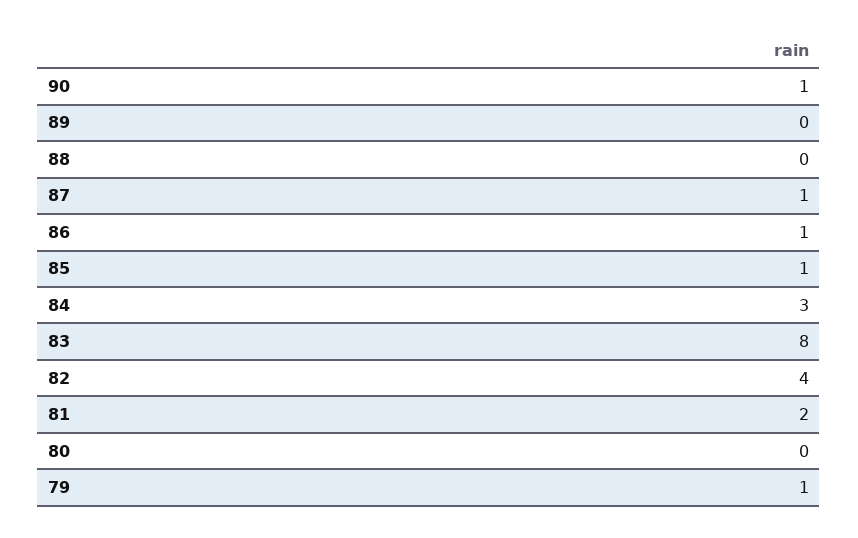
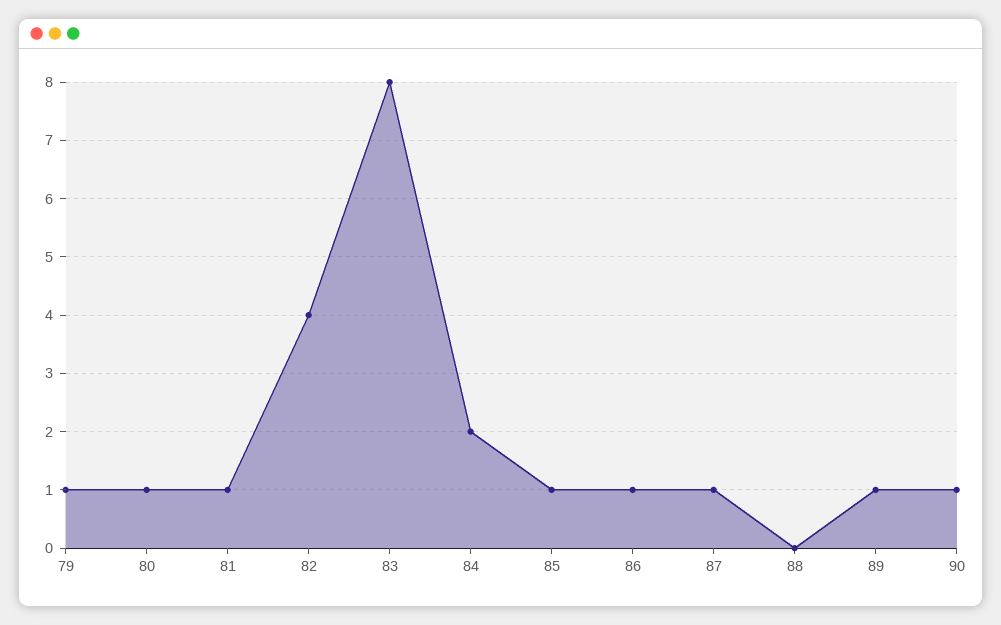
89: 0 -> 1
84: 3 -> 2
81: 2 -> 1
80: 0 -> 1

